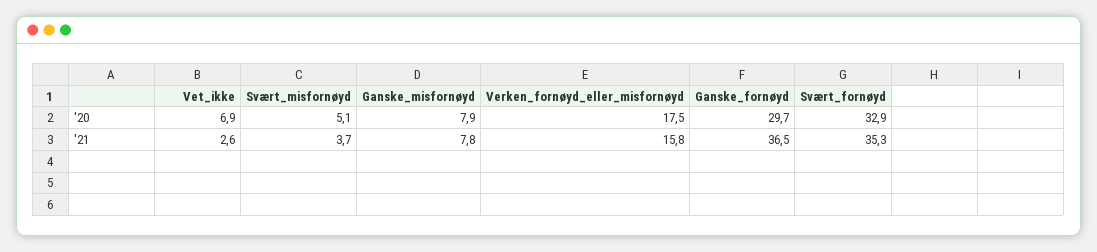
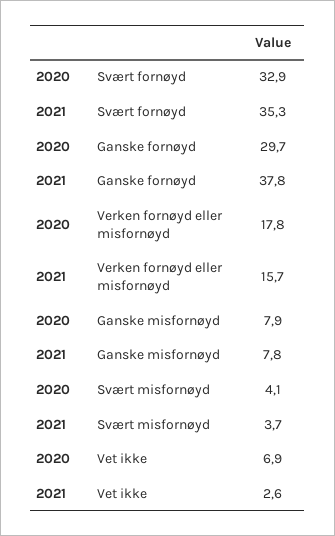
Svært_misfornøyd, '20: 5.1 -> 4.1
Verken_fornøyd_eller_misfornøyd, '20: 17.5 -> 17.8
Verken_fornøyd_eller_misfornøyd, '21: 15.8 -> 15.7
Ganske_fornøyd, '21: 36.5 -> 37.8

